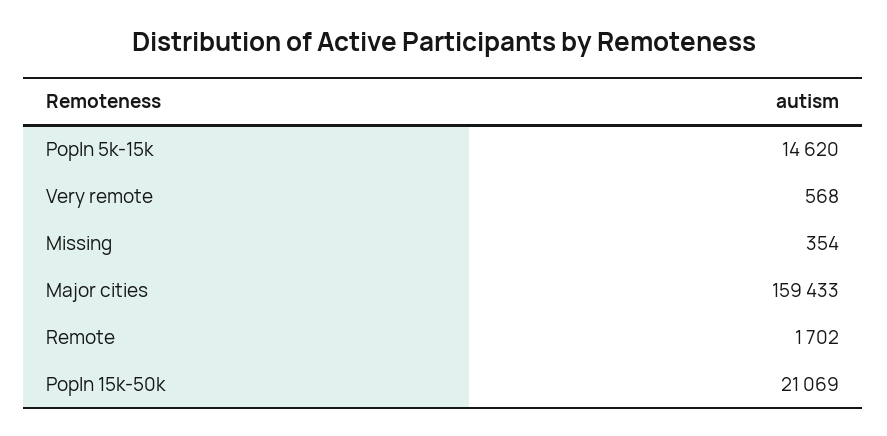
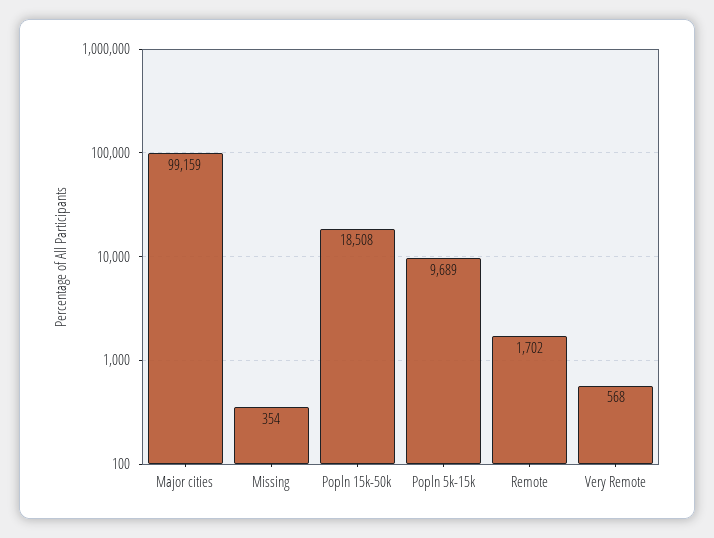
Popln 5k-15k: 14620 -> 9689
Major cities: 159433 -> 99159
Popln 15k-50k: 21069 -> 18508

